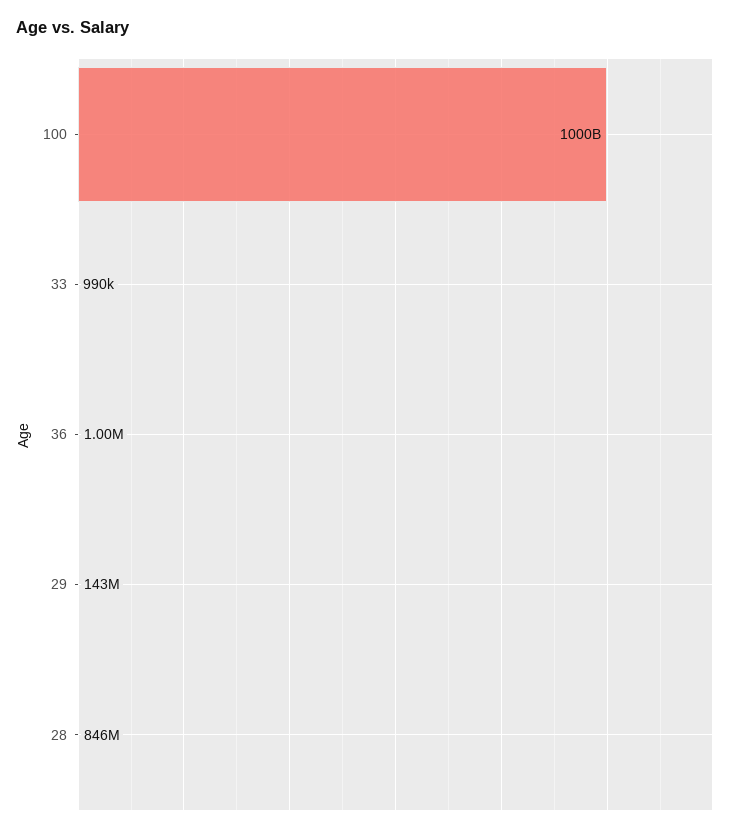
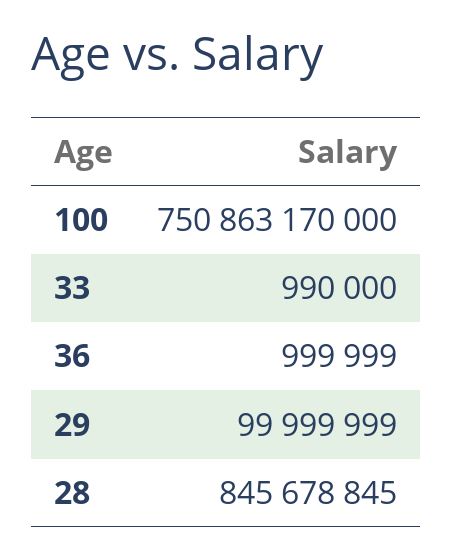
100: 1000000000000 -> 750863170000
29: 143000000 -> 99999999

